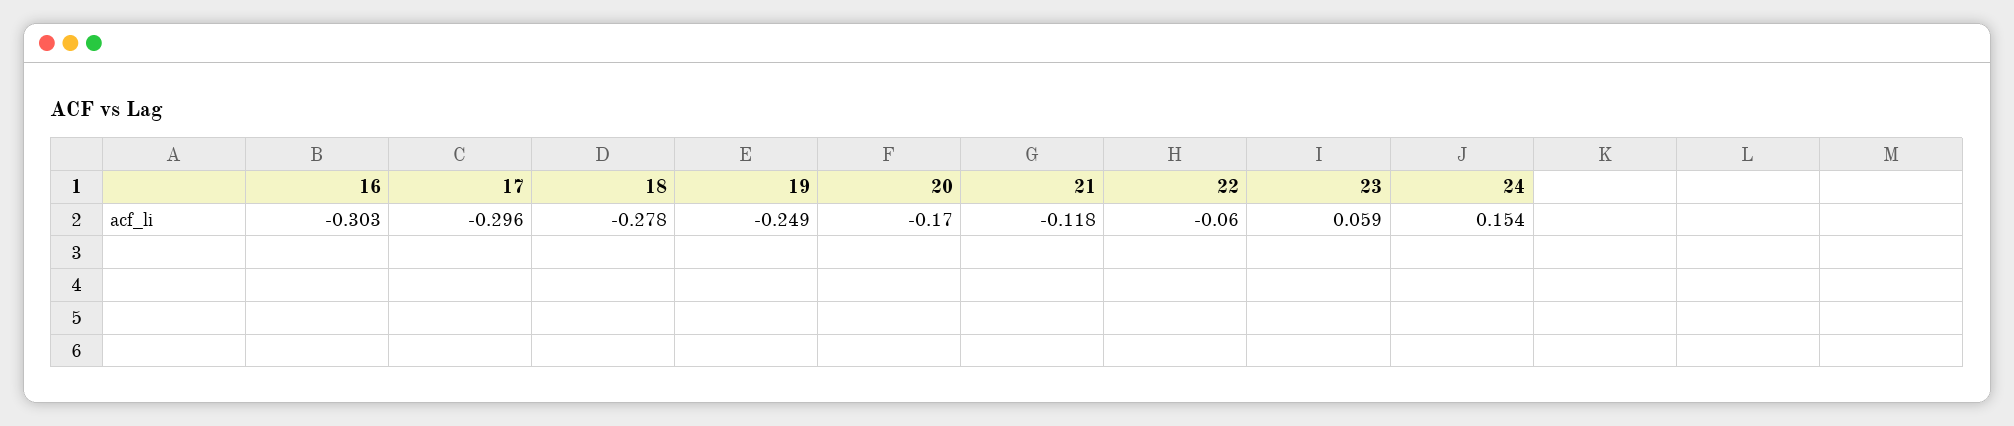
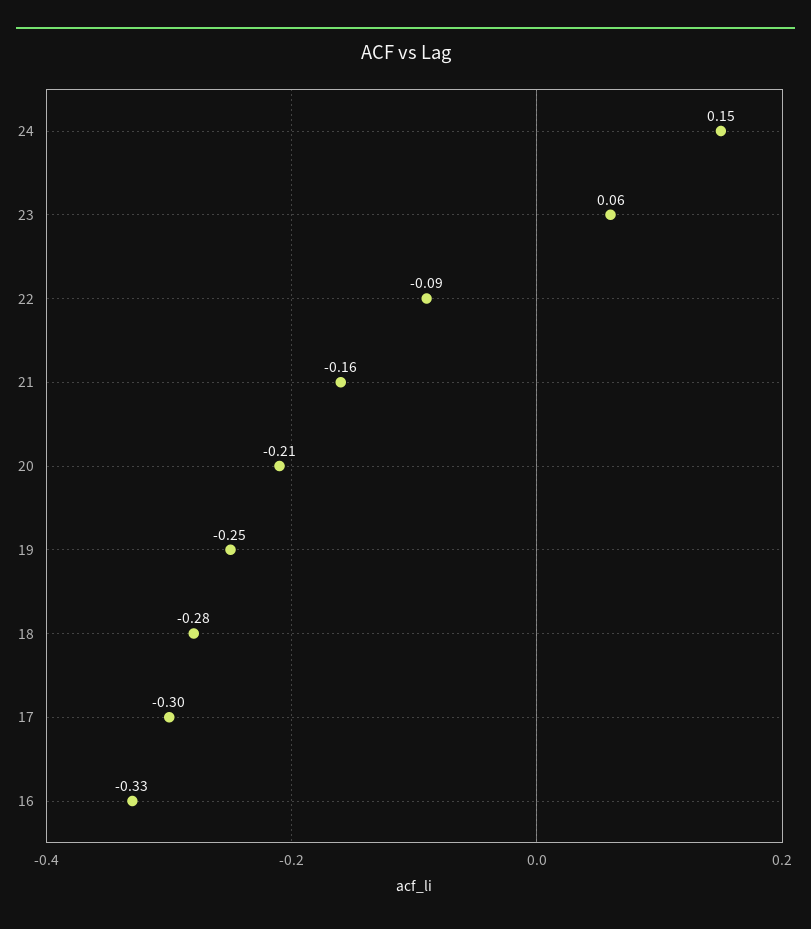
16: -0.303 -> -0.33
20: -0.17 -> -0.21
21: -0.118 -> -0.16
22: -0.06 -> -0.09

